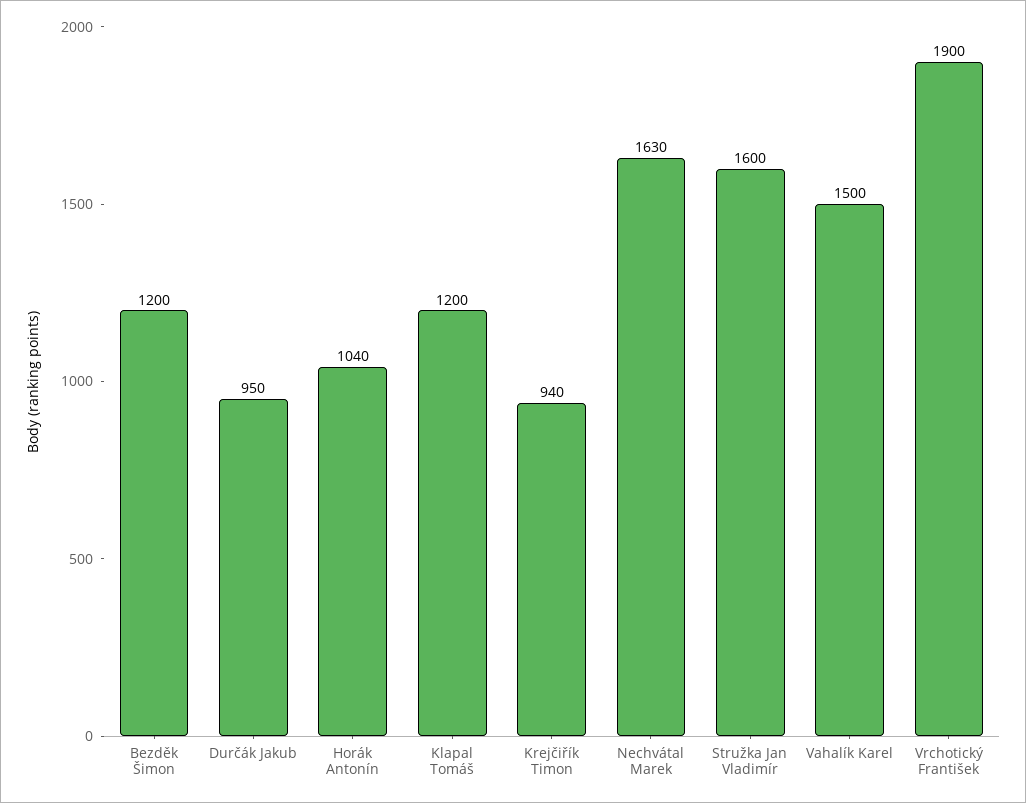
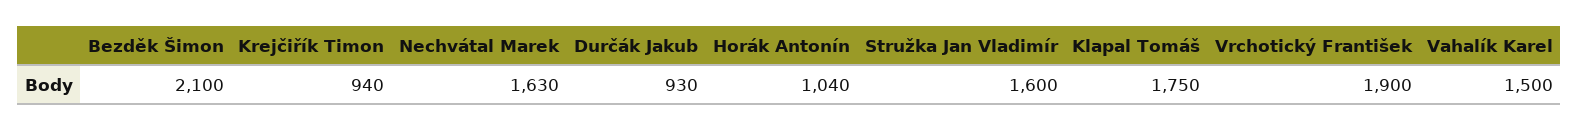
Bezděk Šimon: 1200 -> 2100
Durčák Jakub: 950 -> 930
Klapal Tomáš: 1200 -> 1750

